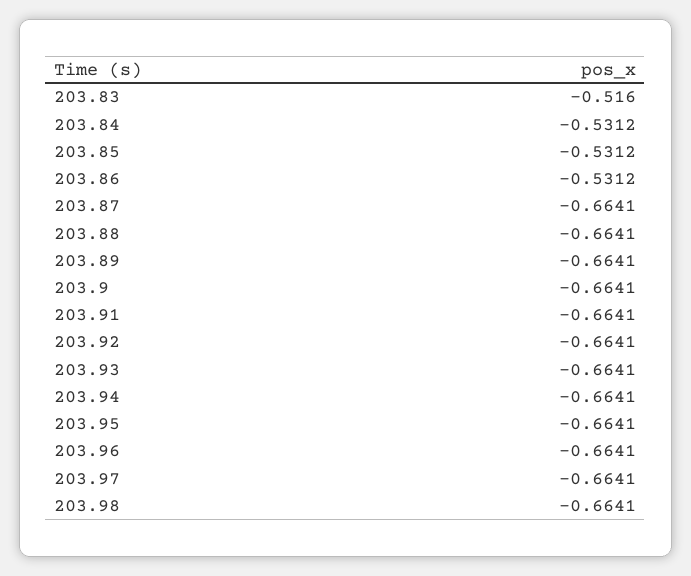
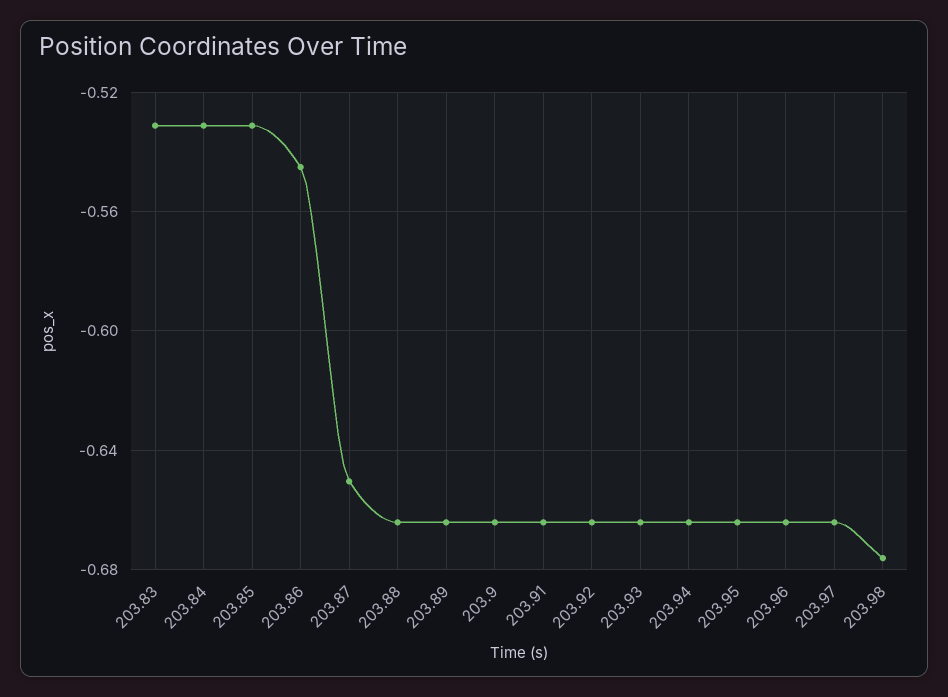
203.83: -0.516 -> -0.53
203.86: -0.5312 -> -0.545
203.87: -0.6641 -> -0.65
203.98: -0.6641 -> -0.675

